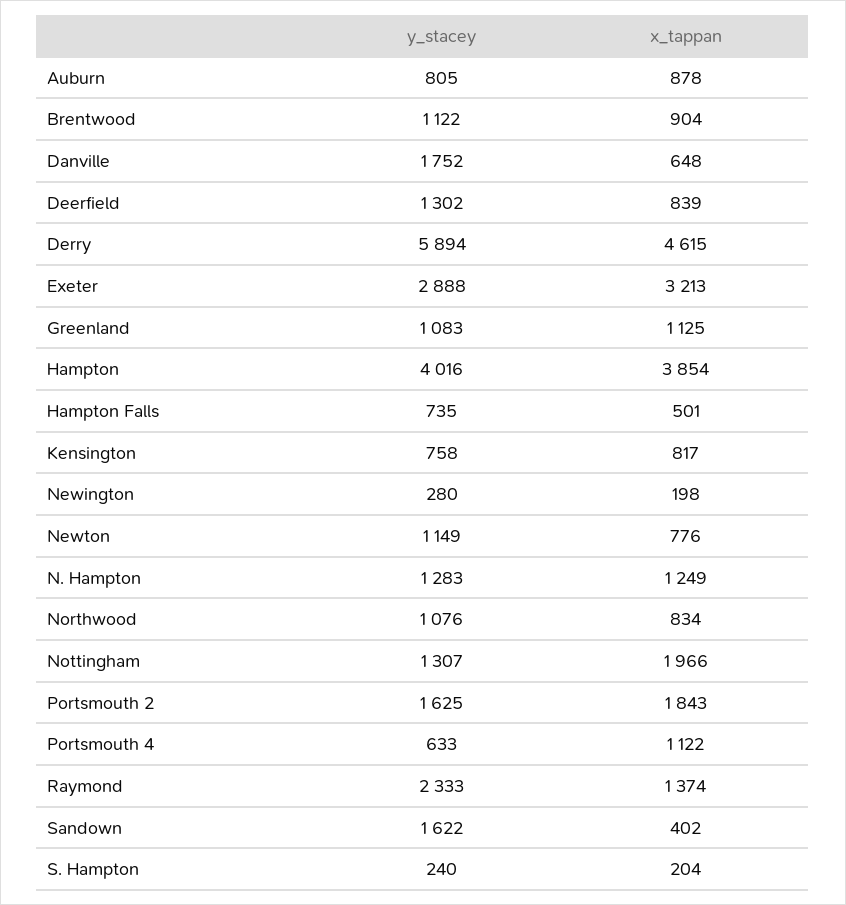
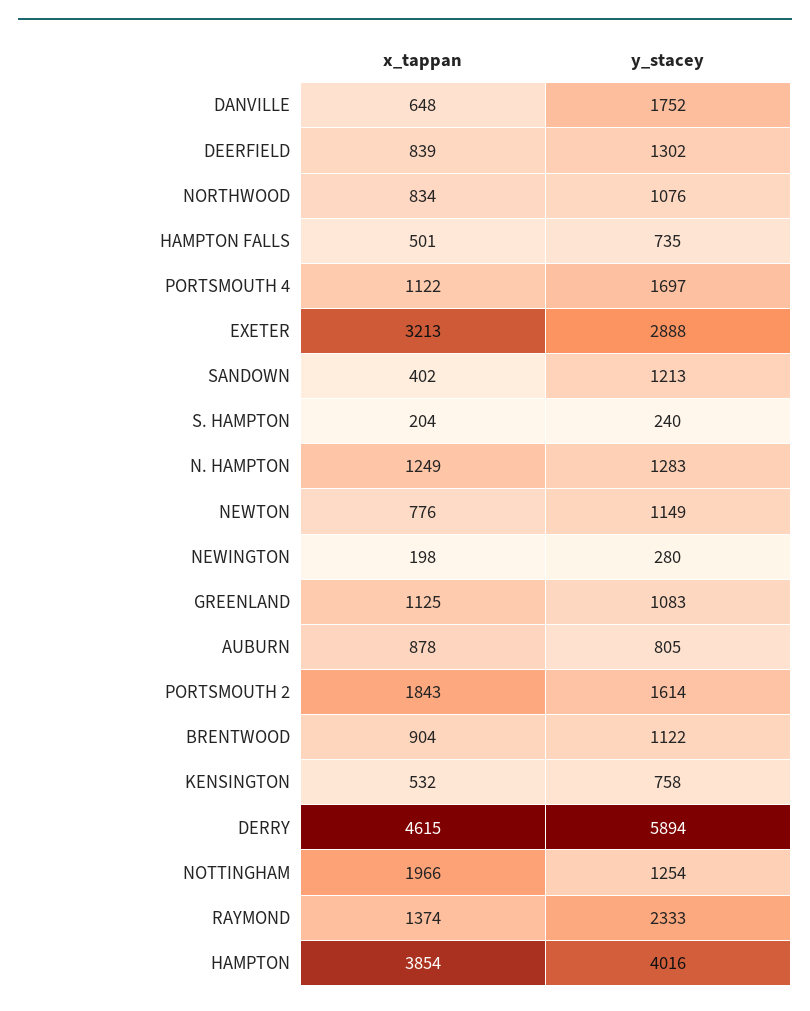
x_tappan, Kensington: 817 -> 532
y_stacey, Nottingham: 1307 -> 1254
y_stacey, Portsmouth 2: 1625 -> 1614
y_stacey, Portsmouth 4: 633 -> 1697
y_stacey, Sandown: 1622 -> 1213

